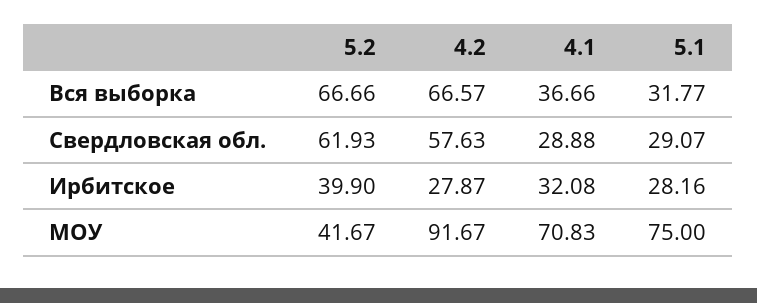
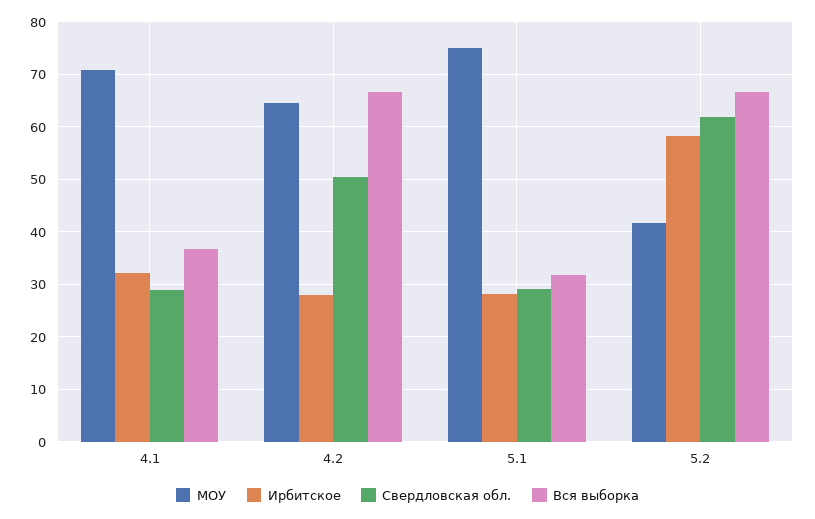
Свердловская обл., 4.2: 57.63 -> 50
Ирбитское, 5.2: 39.9 -> 58
МОУ, 4.2: 91.67 -> 64

